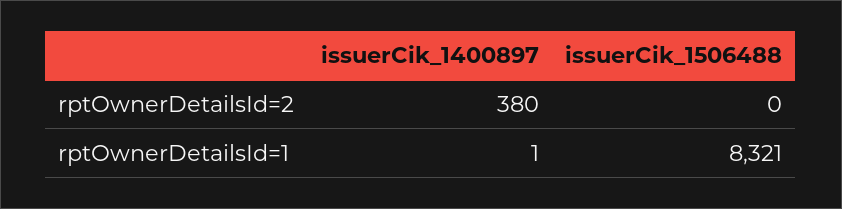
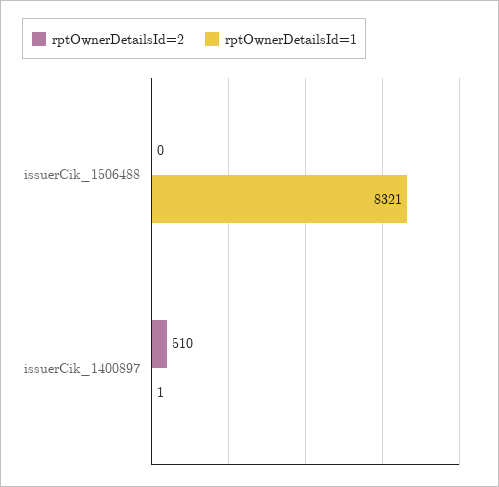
rptOwnerDetailsId=2, issuerCik_1400897: 380 -> 510

